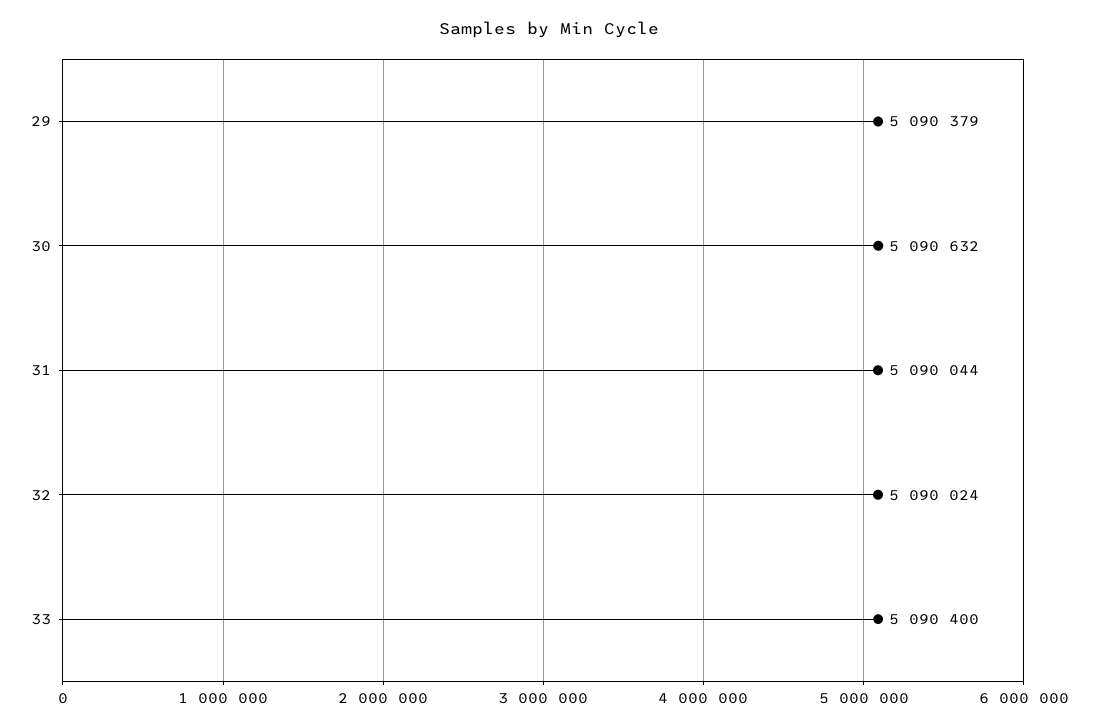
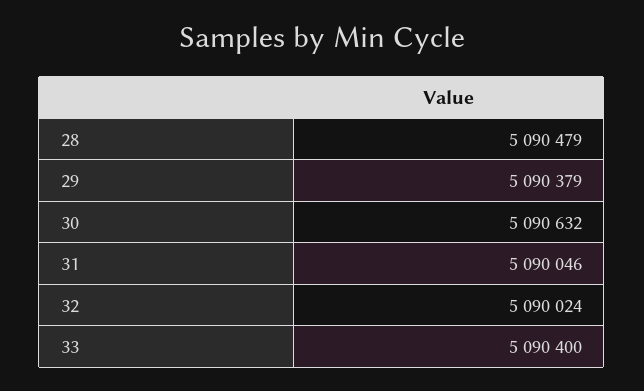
31: 5090044 -> 5090046
28: none -> 5090479

